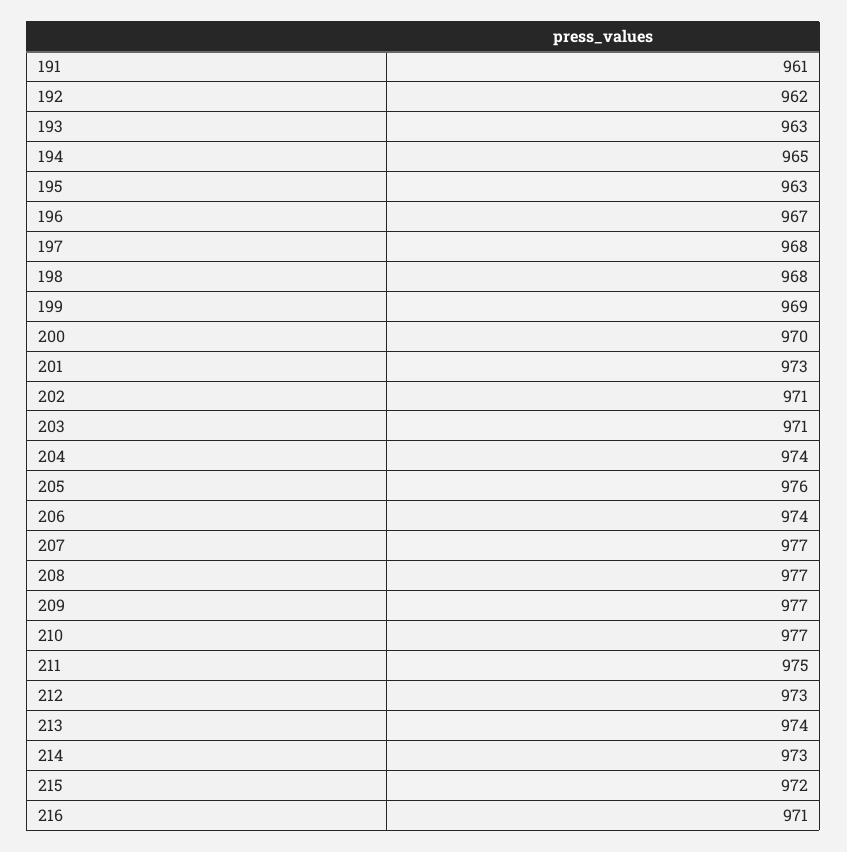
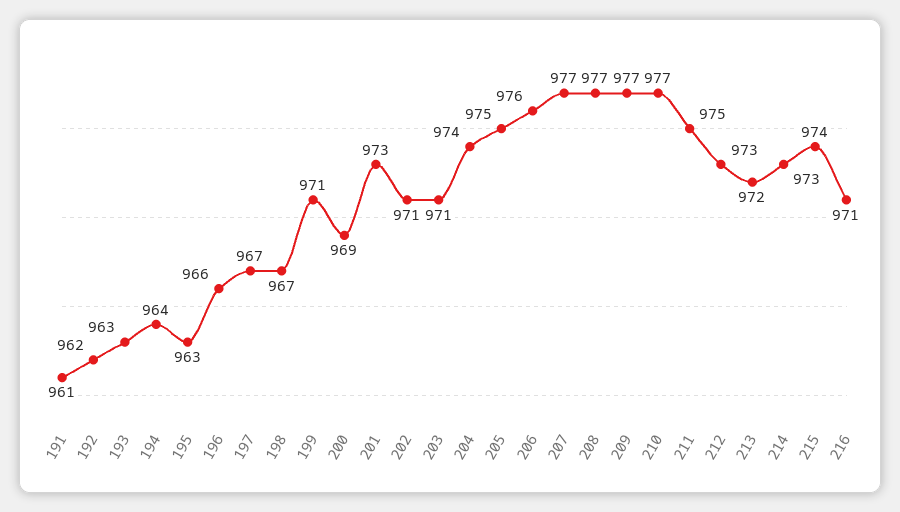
194: 965 -> 964
196: 967 -> 966
197: 968 -> 967
198: 968 -> 967
199: 969 -> 971
200: 970 -> 969
205: 976 -> 975
206: 974 -> 976
213: 974 -> 972
215: 972 -> 974

